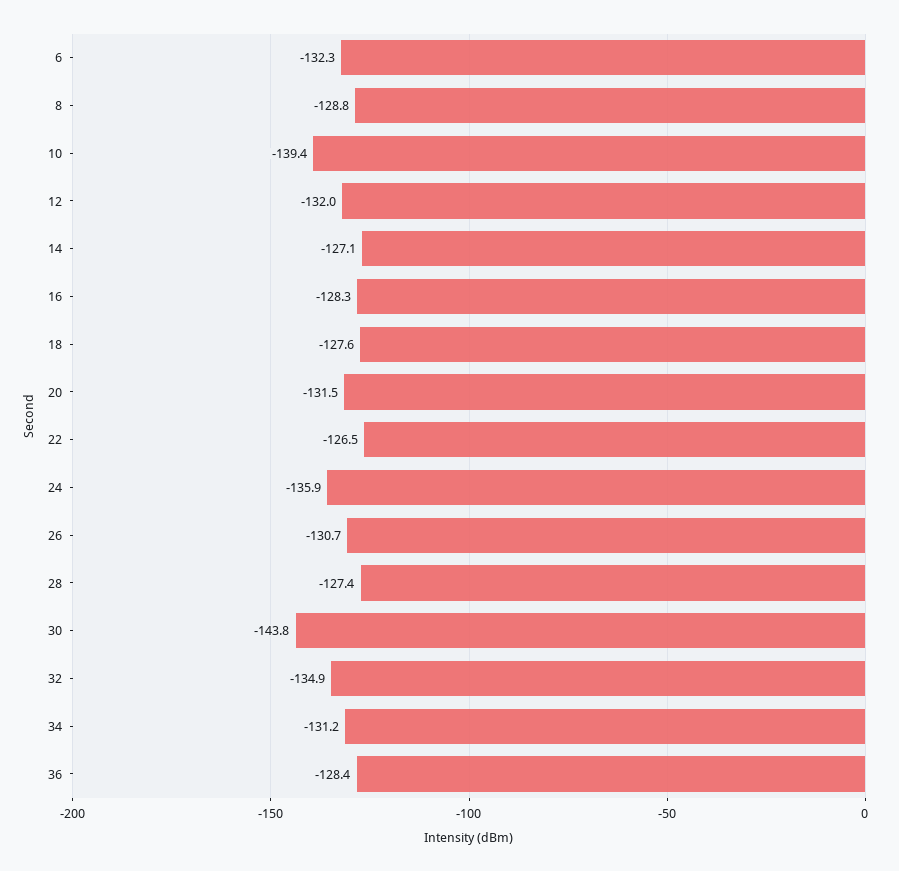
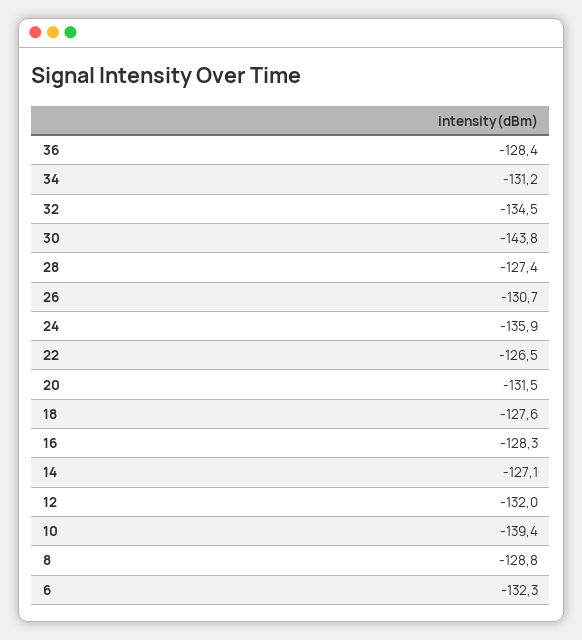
32: -134.9 -> -134.5

